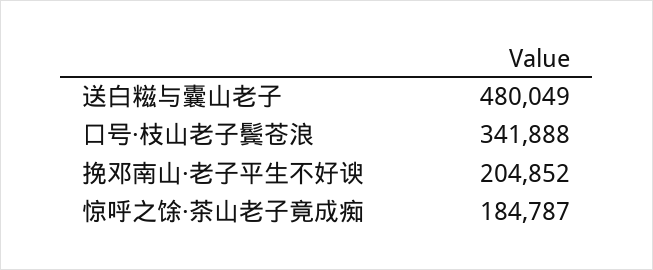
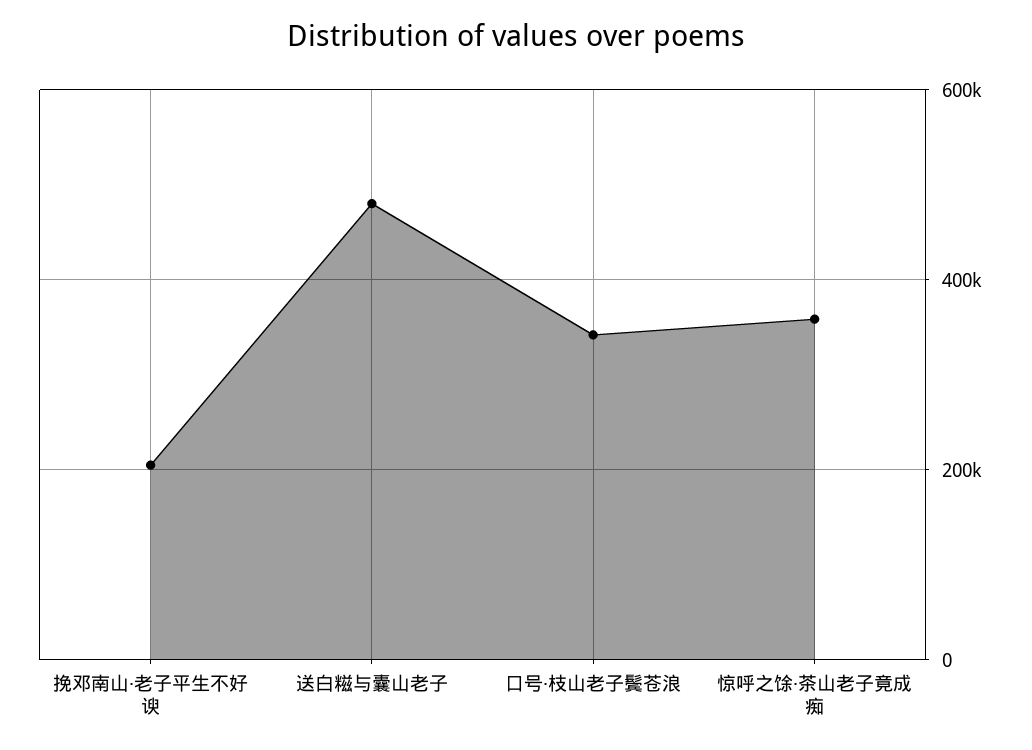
惊呼之馀·茶山老子竟成痴: 184787 -> 360000

